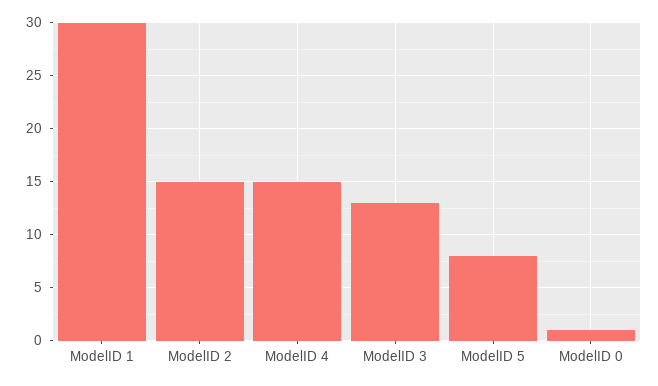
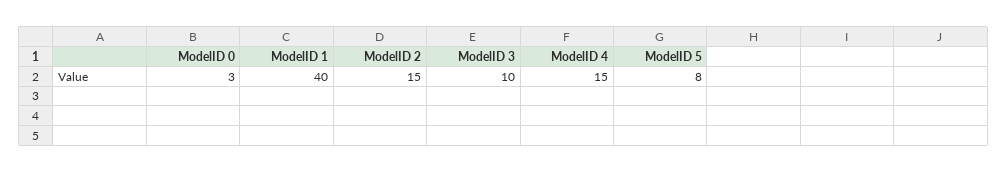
ModelID 1: 30 -> 40
ModelID 3: 13 -> 10
ModelID 0: 1 -> 3

